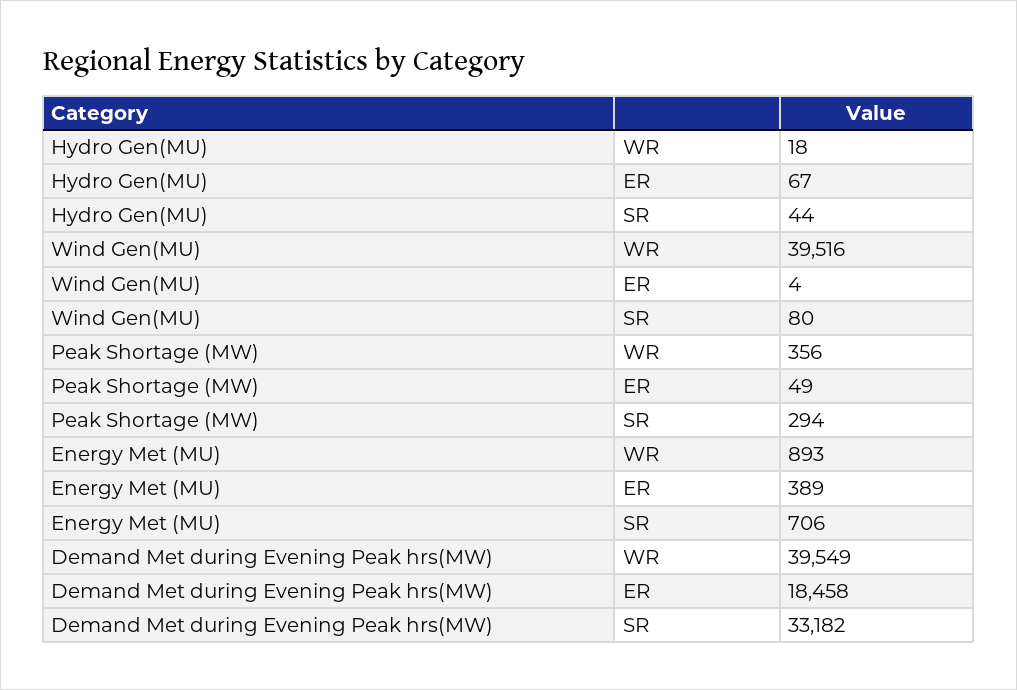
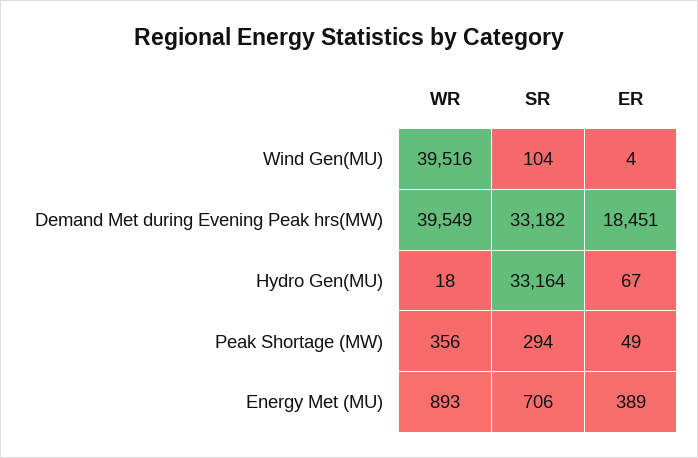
Hydro Gen(MU), SR: 44 -> 33164
Wind Gen(MU), SR: 80 -> 104
Demand Met during Evening Peak hrs(MW), ER: 18458 -> 18451

